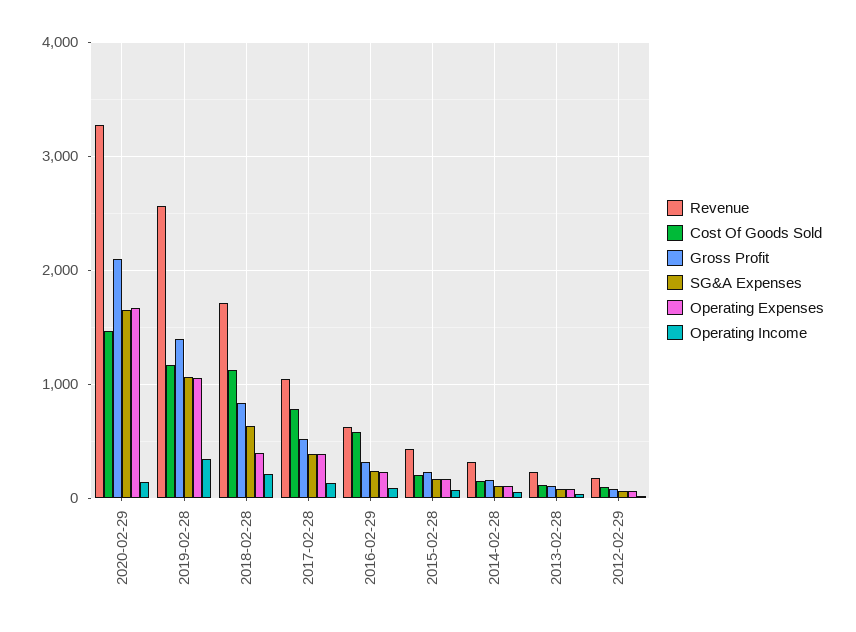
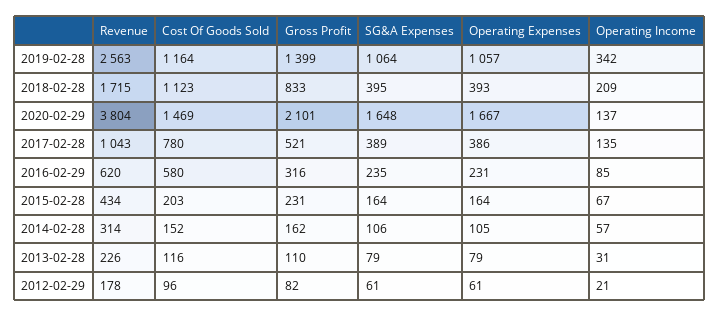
Revenue, 2020-02-29: 3300 -> 3804
SG&A Expenses, 2018-02-28: 600 -> 395

